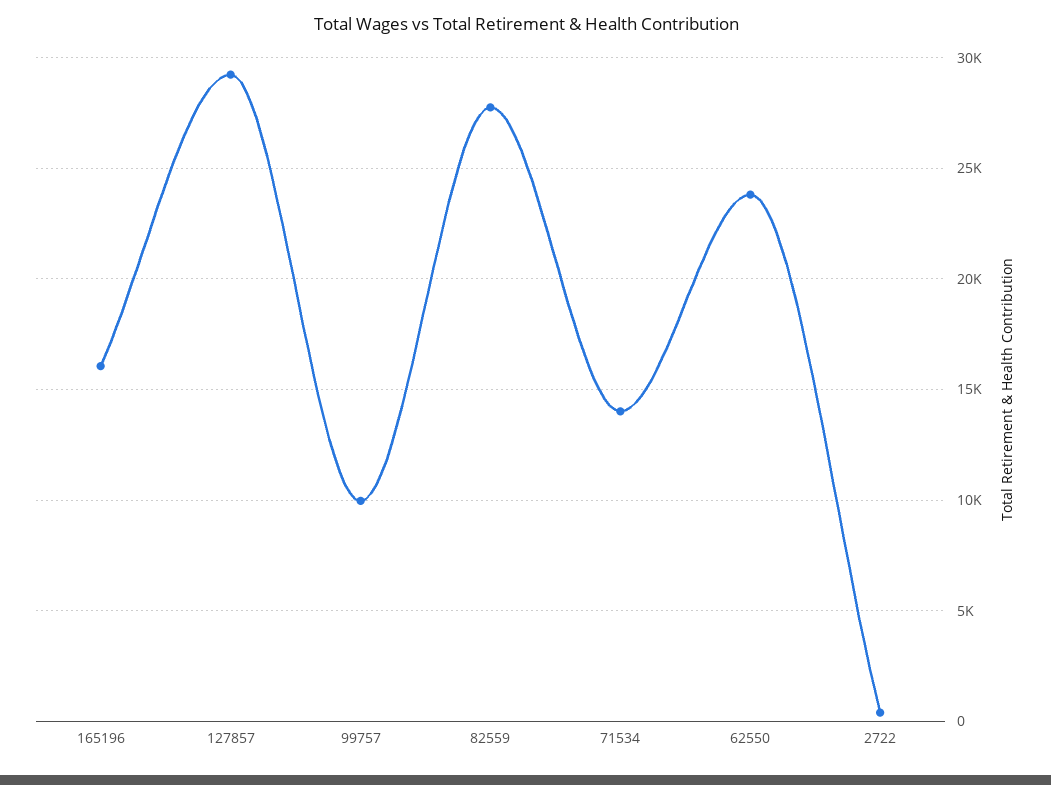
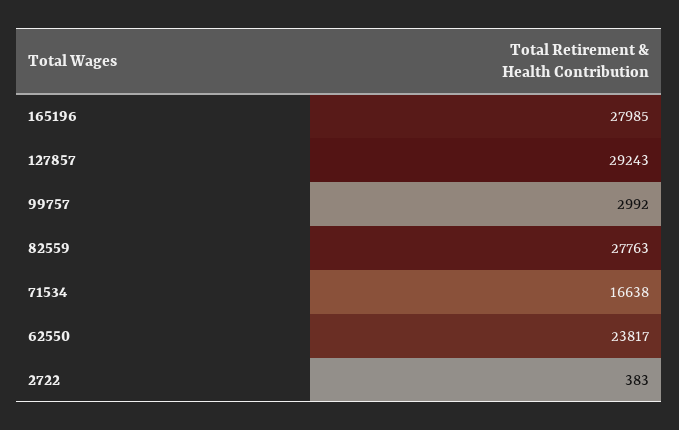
165196: 16000 -> 27985
99757: 10000 -> 2992
71534: 14000 -> 16638

